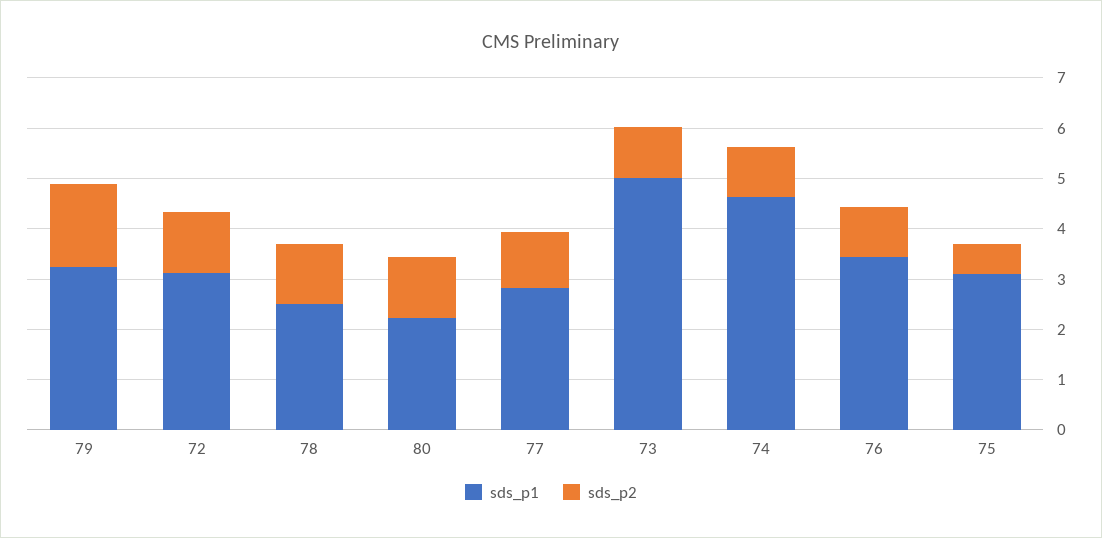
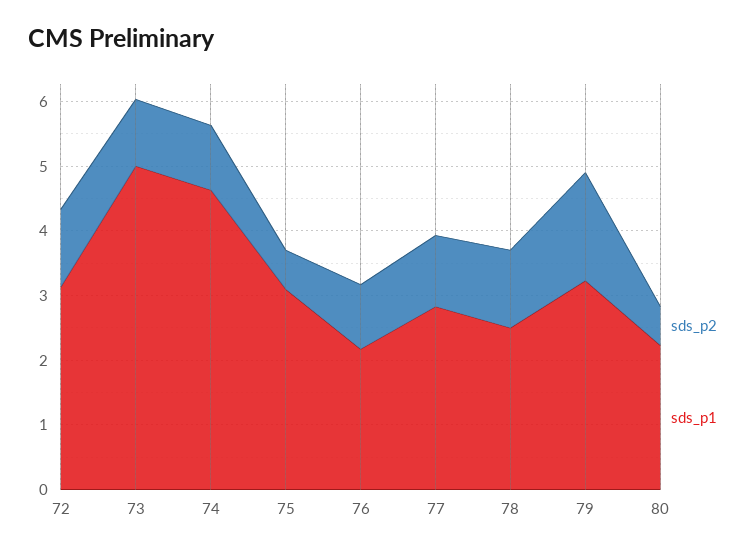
sds_p2, 80: 1.2 -> 0.6
sds_p1, 76: 3.4 -> 2.2

